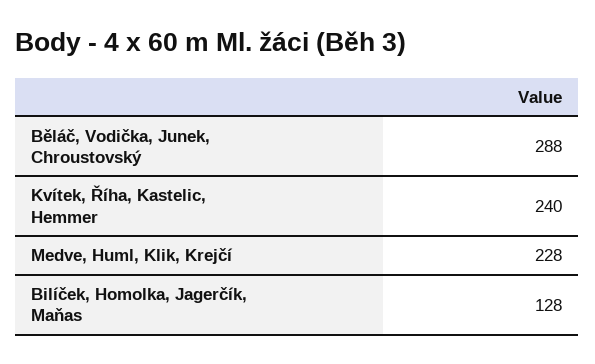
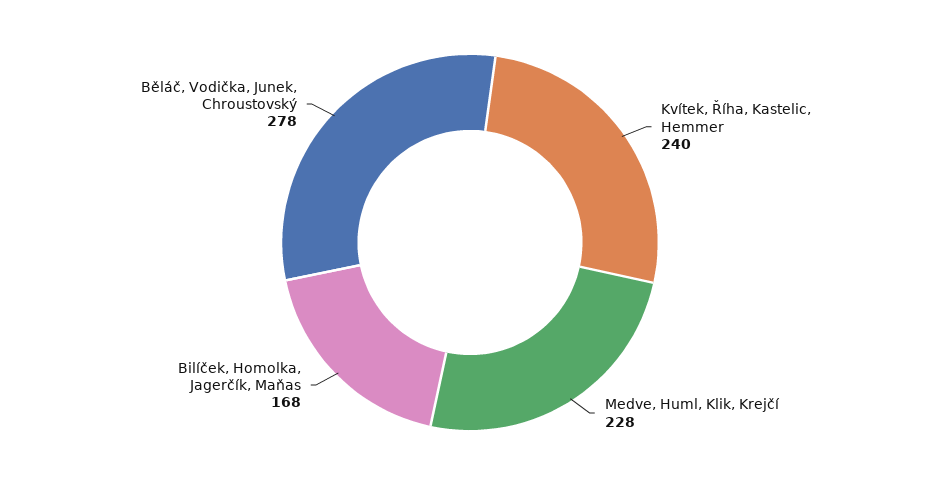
Běláč, Vodička, Junek, Chroustovský: 288 -> 278
Bilíček, Homolka, Jagerčík, Maňas: 128 -> 168

